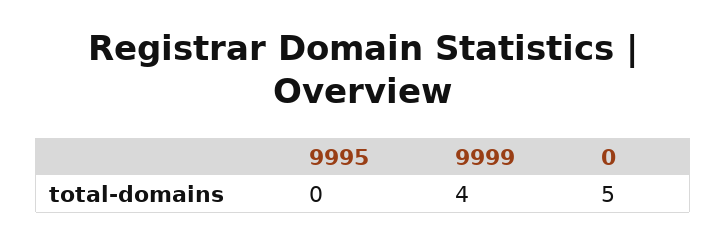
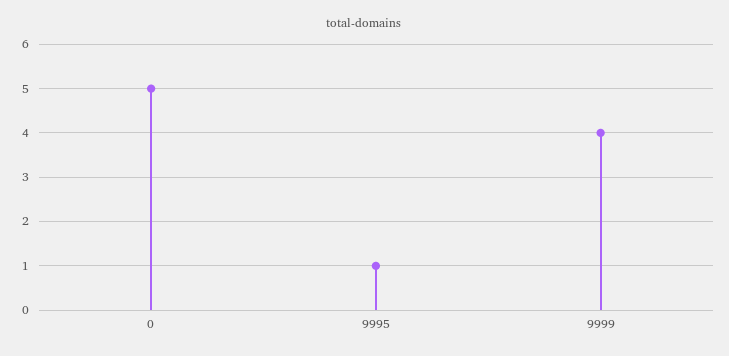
9995: 0 -> 1

